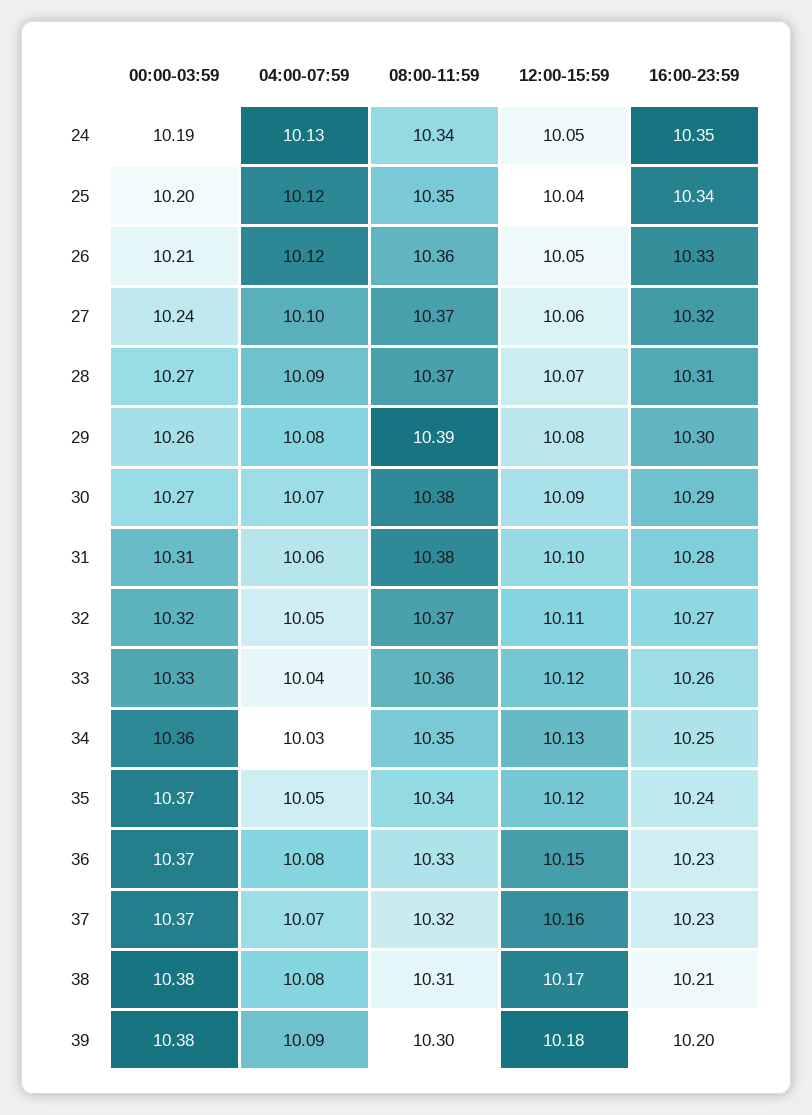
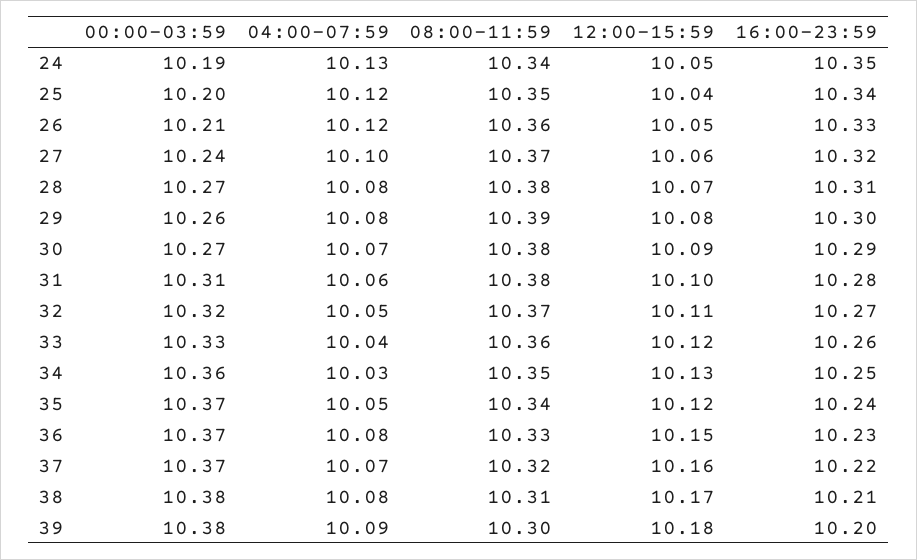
04:00-07:59, 28: 10.09 -> 10.08
08:00-11:59, 28: 10.37 -> 10.38
16:00-23:59, 37: 10.23 -> 10.22

